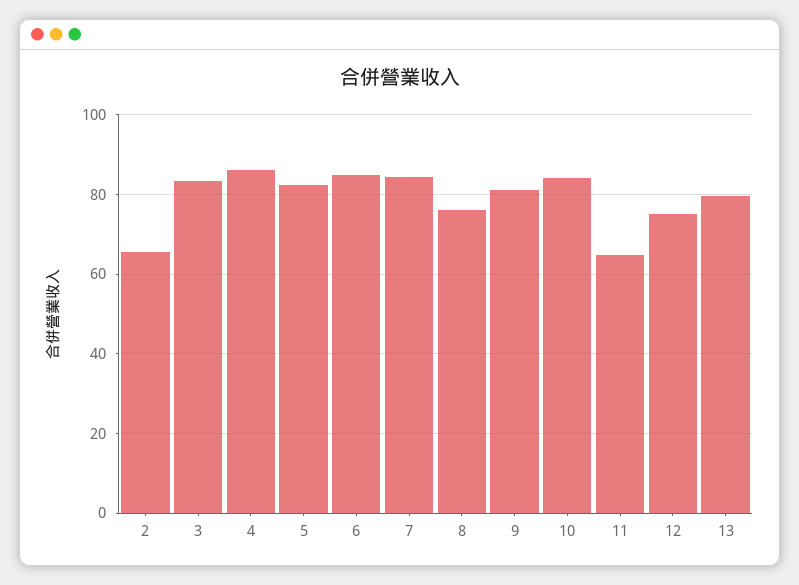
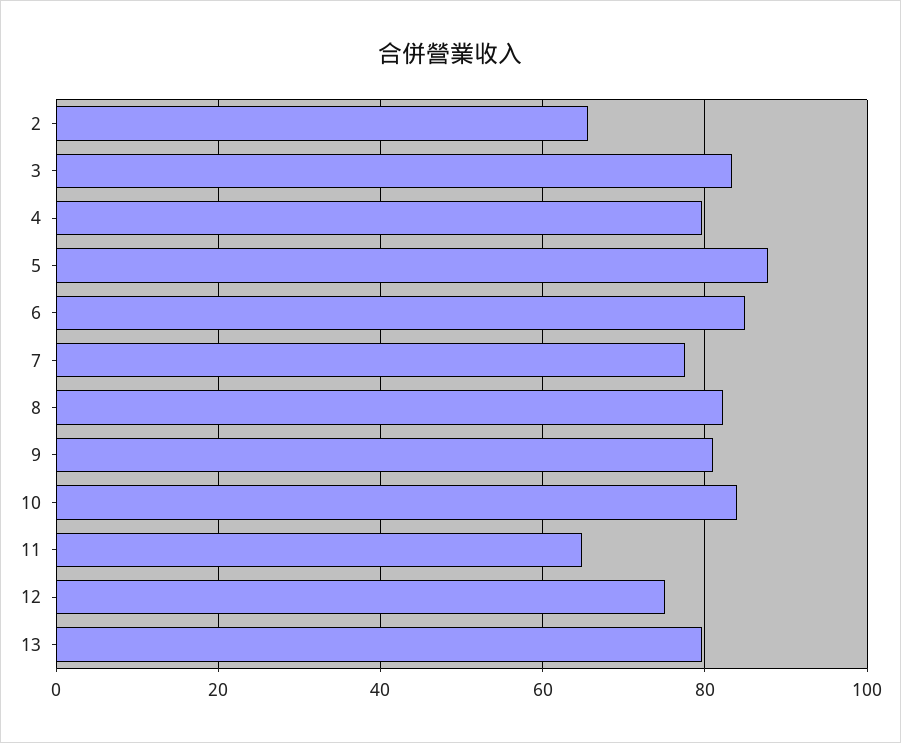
4: 86 -> 80
5: 82 -> 88
7: 84 -> 78
8: 76 -> 82

